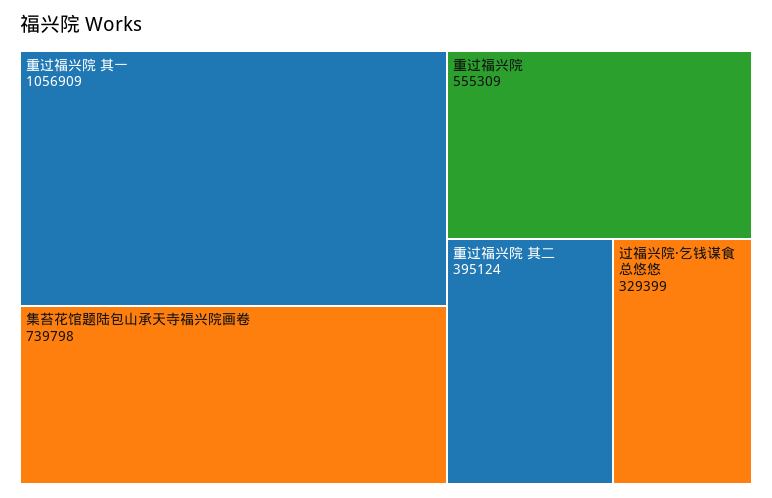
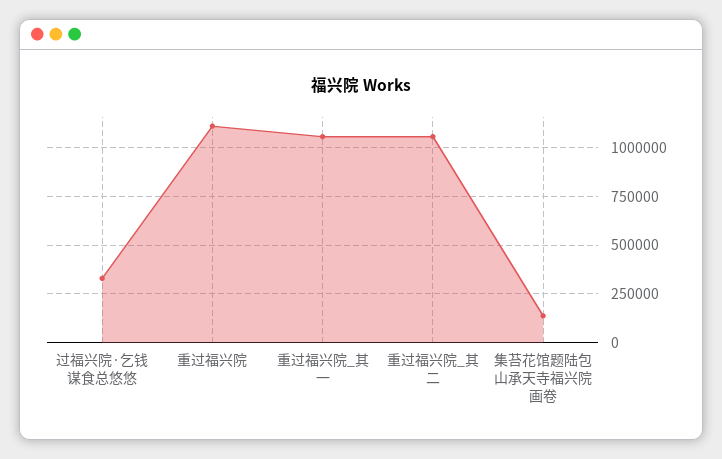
集苔花馆题陆包山承天寺福兴院画卷: 739798 -> 150000
重过福兴院: 555309 -> 1100000
重过福兴院 其二: 395124 -> 1050000

